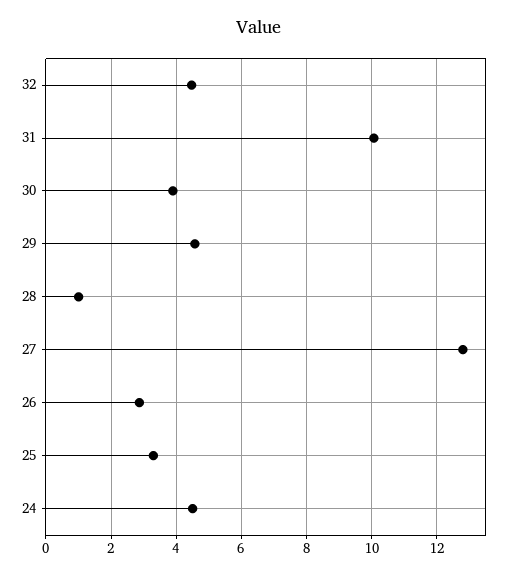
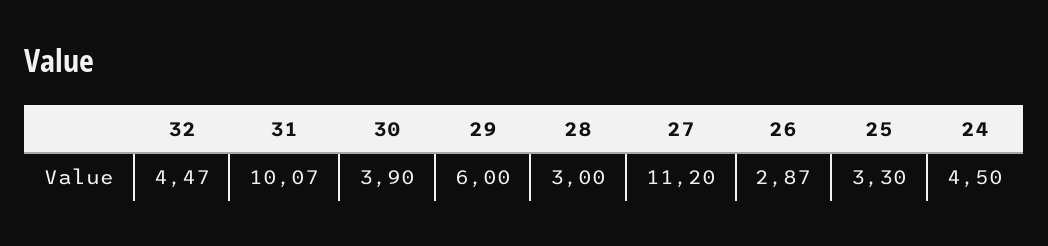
29: 4.6 -> 6
28: 1 -> 3
27: 12.8 -> 11.2

